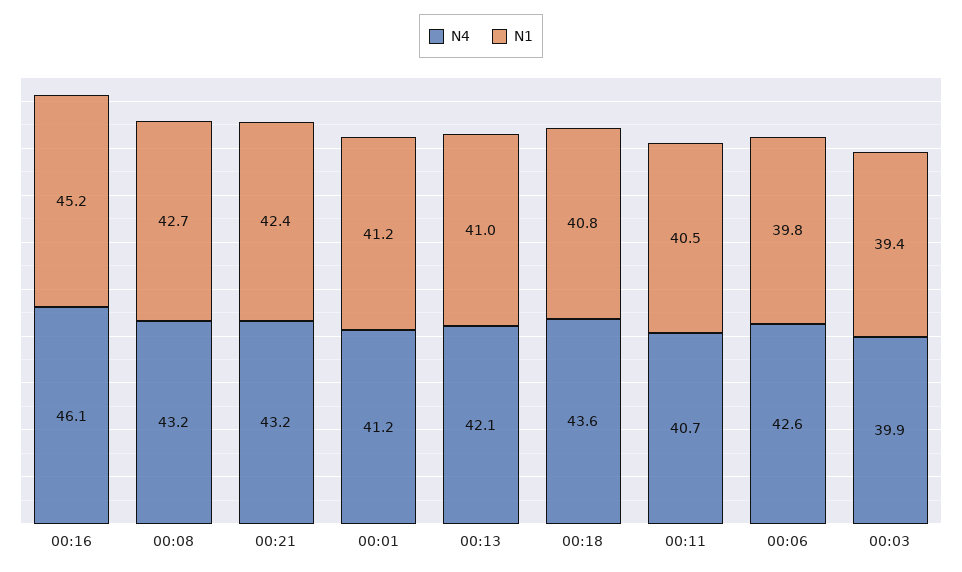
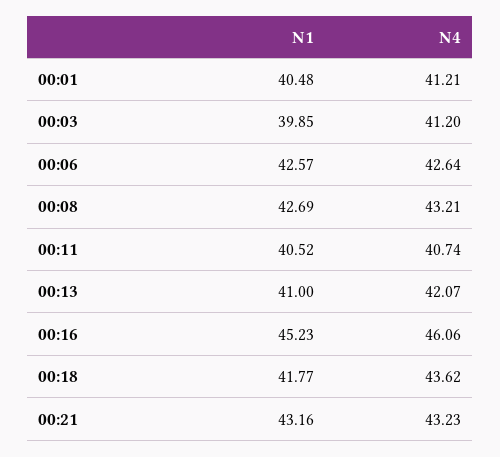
N1, 00:21: 42.4 -> 43.16
N1, 00:01: 41.2 -> 40.48
N1, 00:18: 40.8 -> 41.77
N1, 00:06: 39.8 -> 42.57
N4, 00:03: 39.9 -> 41.2
N1, 00:03: 39.4 -> 39.85

